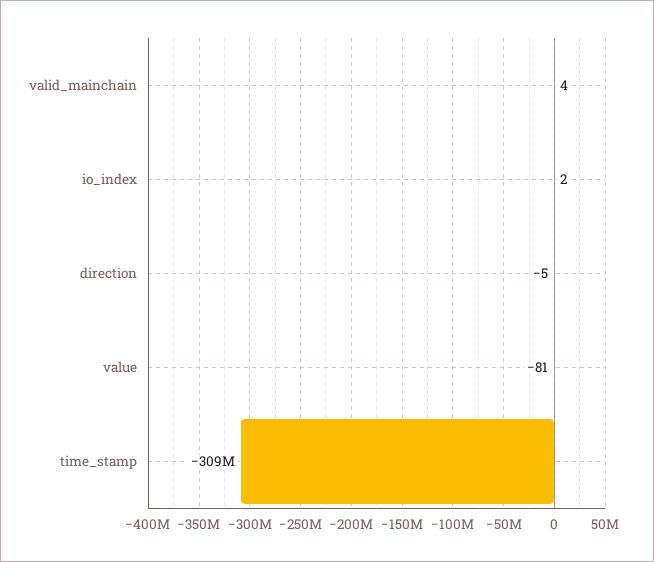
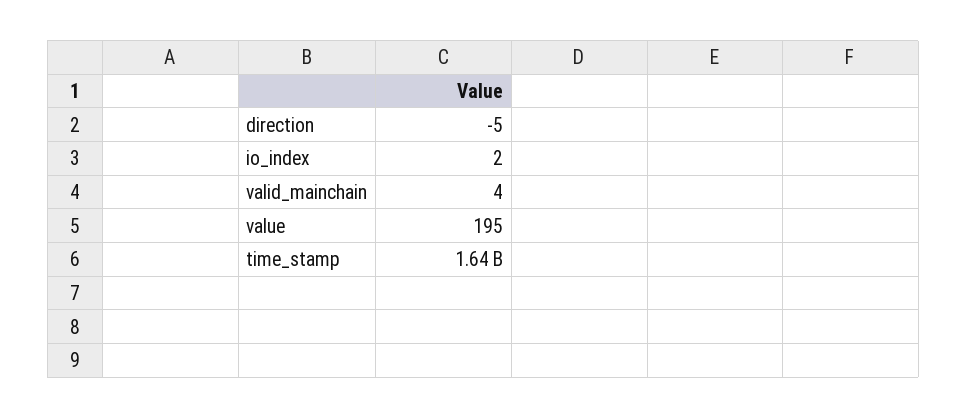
value: -81 -> 195
time_stamp: -309000000 -> 1640000000

